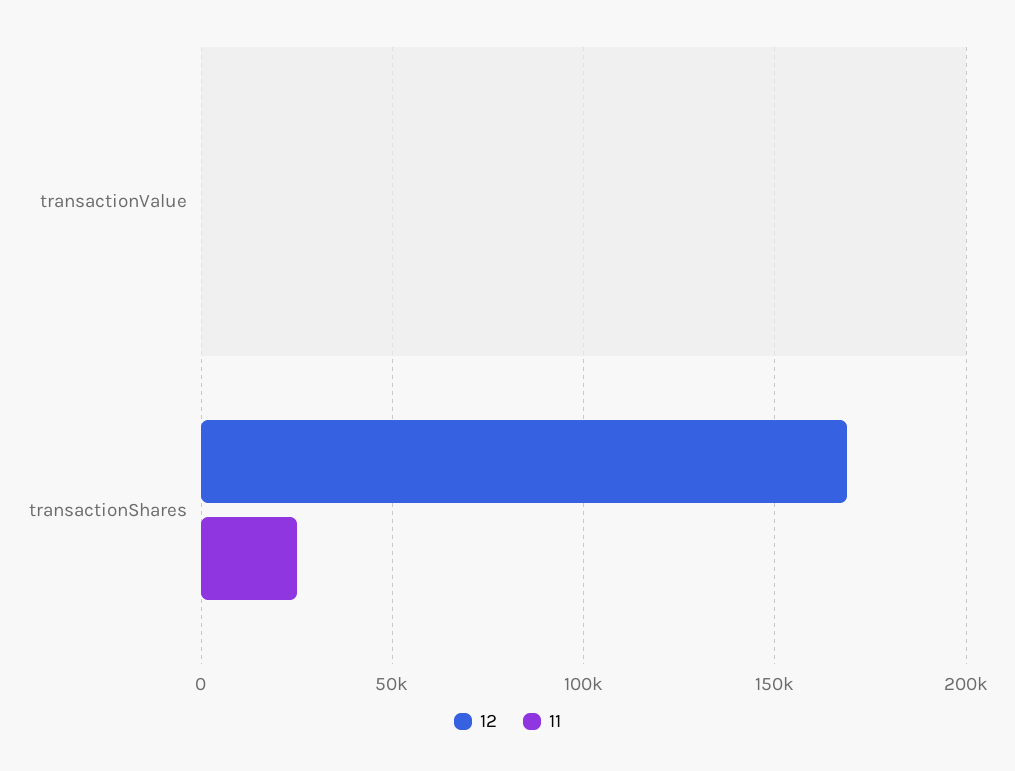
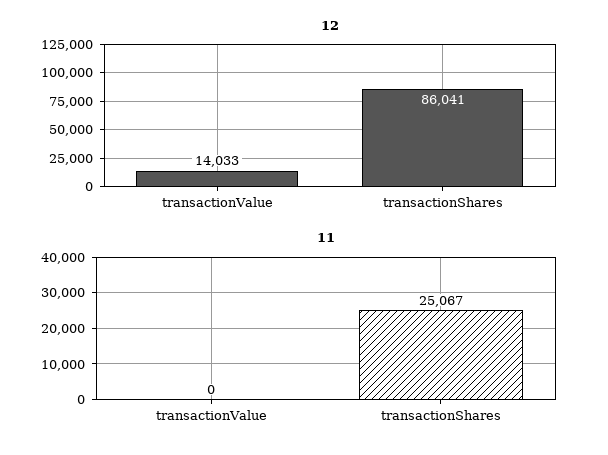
12, transactionValue: 0 -> 14033
12, transactionShares: 170000 -> 86041

